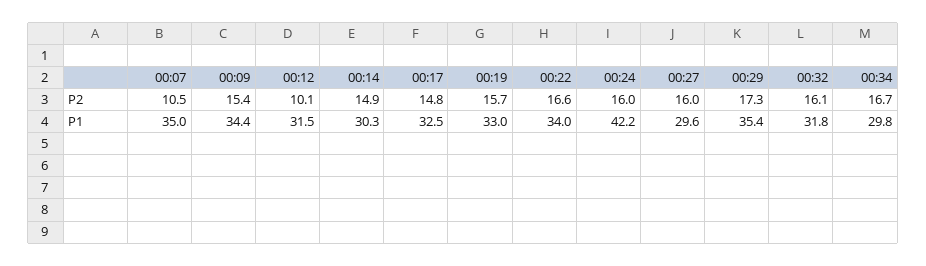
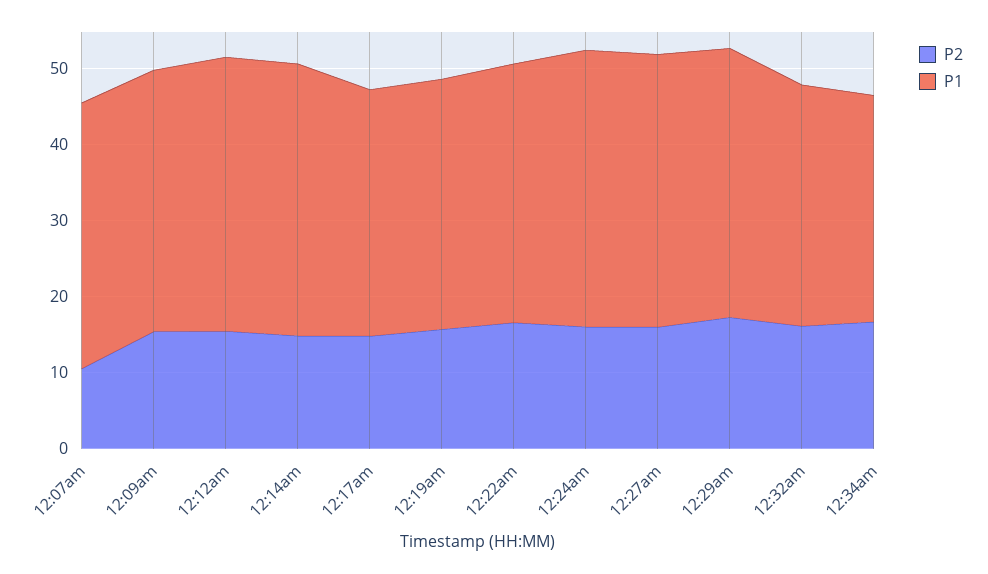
P2, 00:12: 10.1 -> 16
P1, 00:12: 31.5 -> 36
P1, 00:14: 30.3 -> 36
P1, 00:24: 42.2 -> 36
P1, 00:27: 29.6 -> 36

